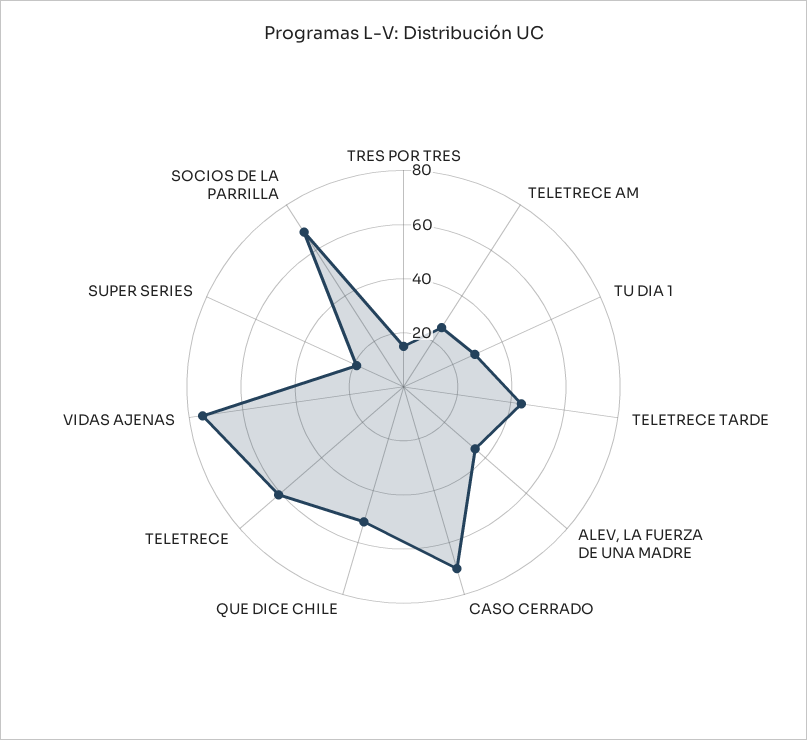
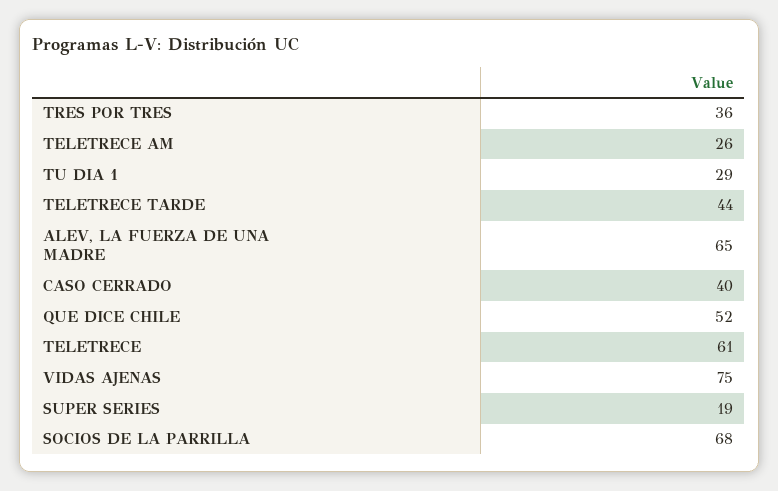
TRES POR TRES: 15 -> 36
ALEV, LA FUERZA DE UNA MADRE: 35 -> 65
CASO CERRADO: 70 -> 40

